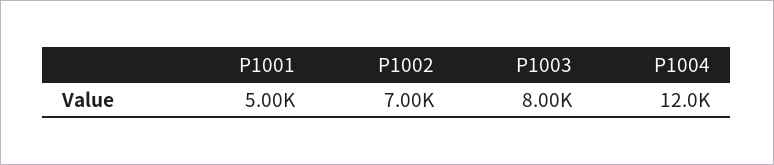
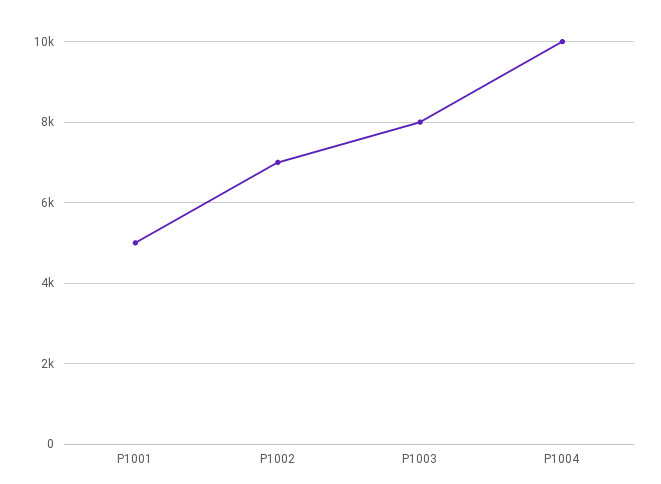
P1004: 12000 -> 10000

